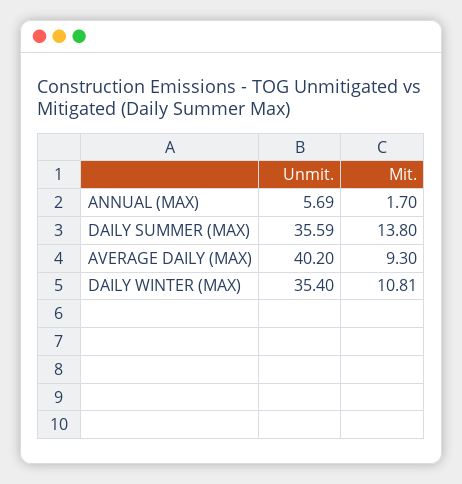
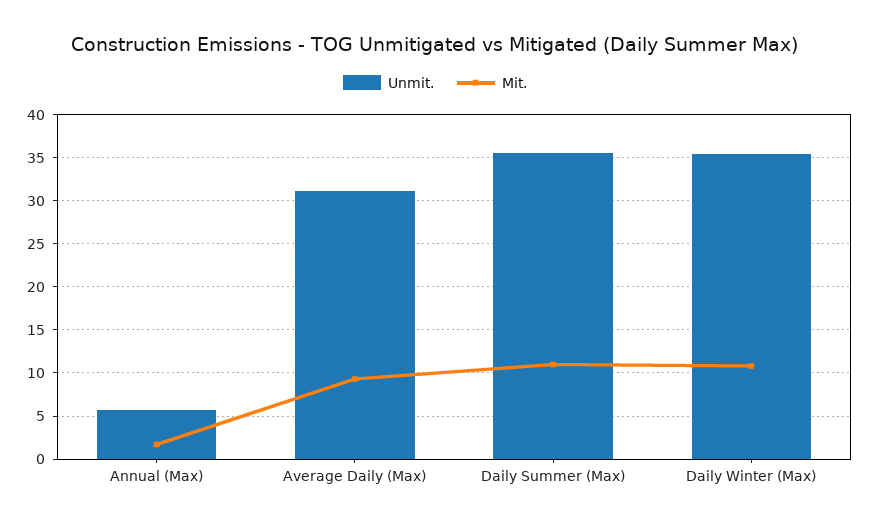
Mit., DAILY SUMMER (MAX): 13.8 -> 11
Unmit., AVERAGE DAILY (MAX): 40.2 -> 31

